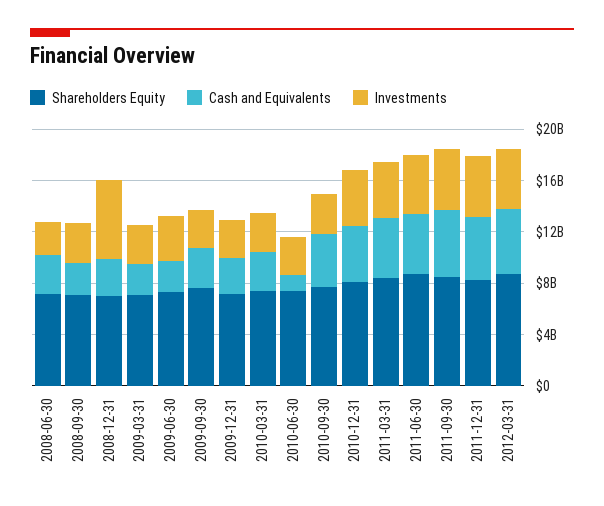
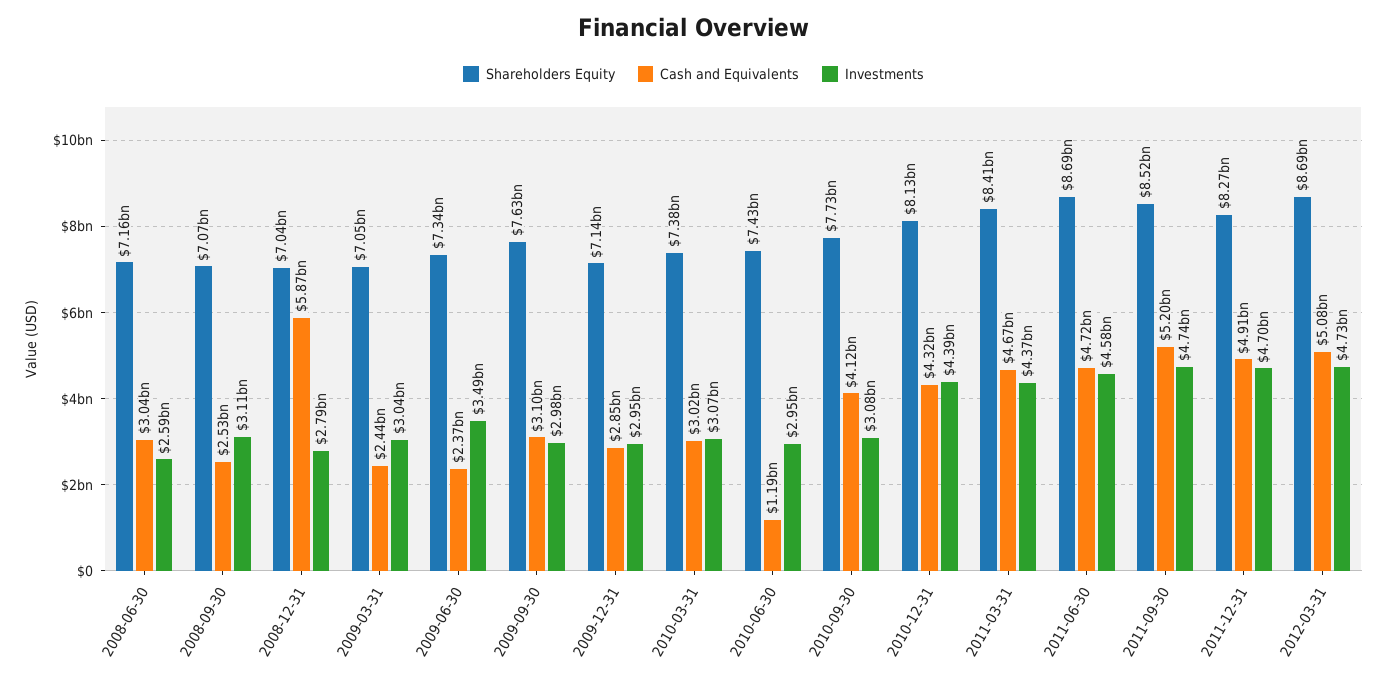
Cash and Equivalents, 2008-12-31: 3000000000 -> 5870000000
Investments, 2008-12-31: 6000000000 -> 2790000000

